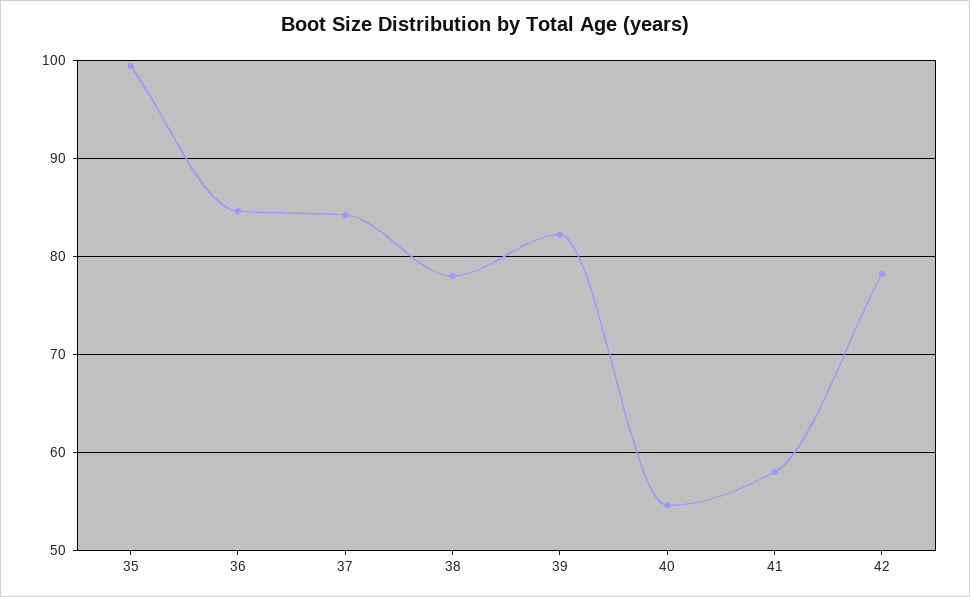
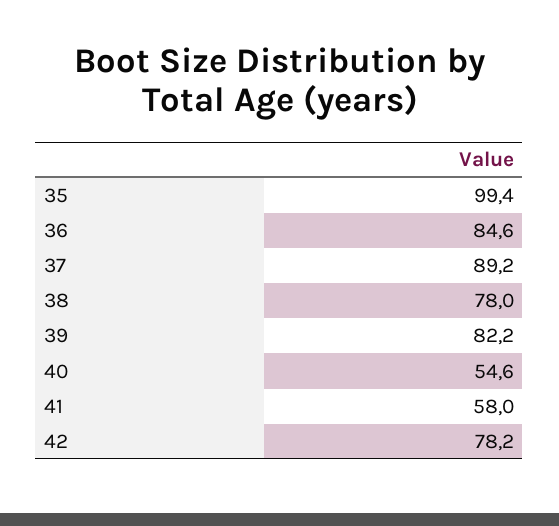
37: 84 -> 89.2

